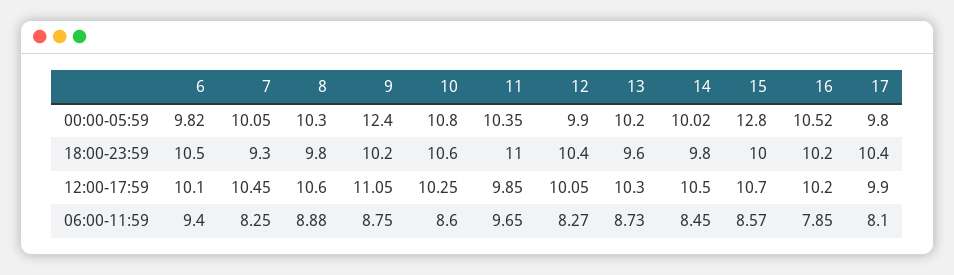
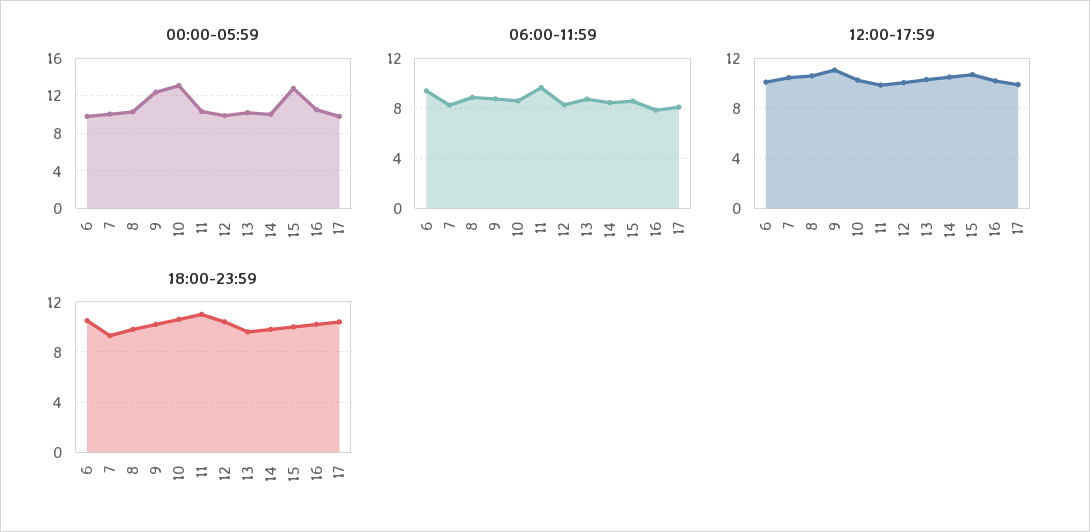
00:00-05:59, 10: 10.8 -> 13

